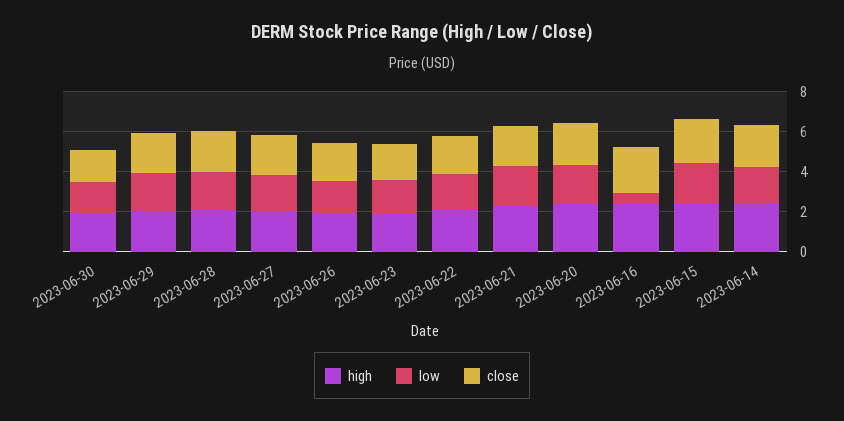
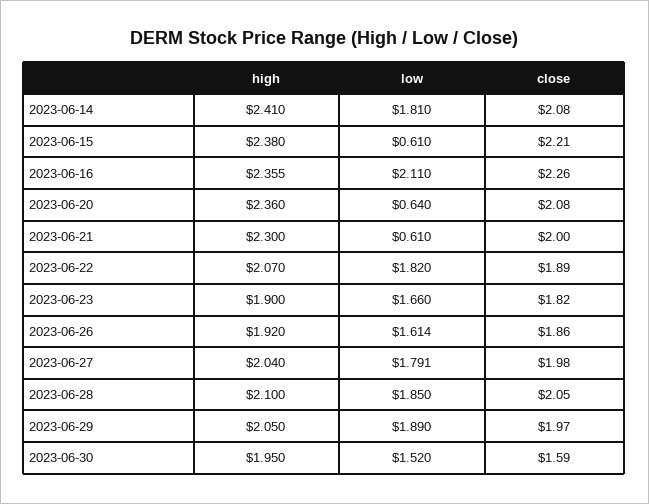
low, 2023-06-21: 2 -> 0.61
low, 2023-06-20: 2 -> 0.64
low, 2023-06-16: 0.5 -> 2.11
low, 2023-06-15: 2 -> 0.61

